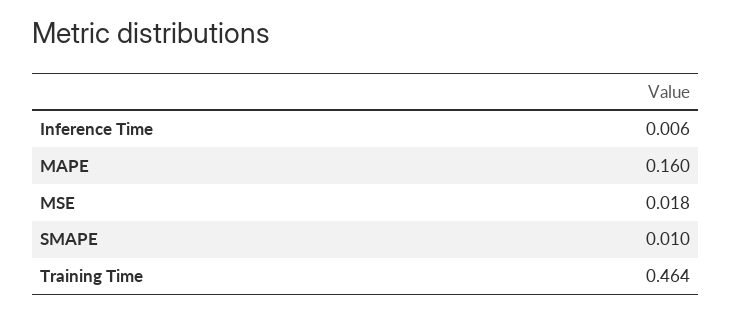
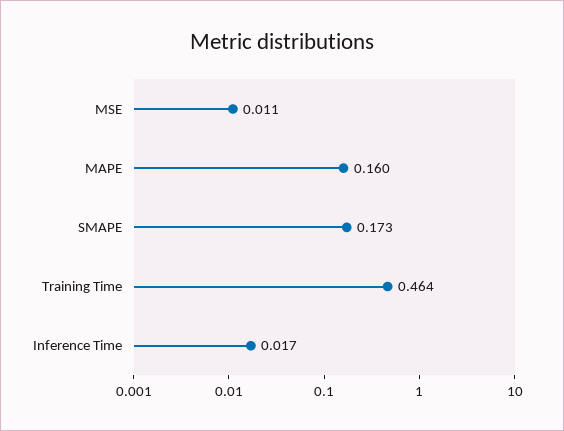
Inference Time: 0.006 -> 0.017
MSE: 0.018 -> 0.011
SMAPE: 0.01 -> 0.173

